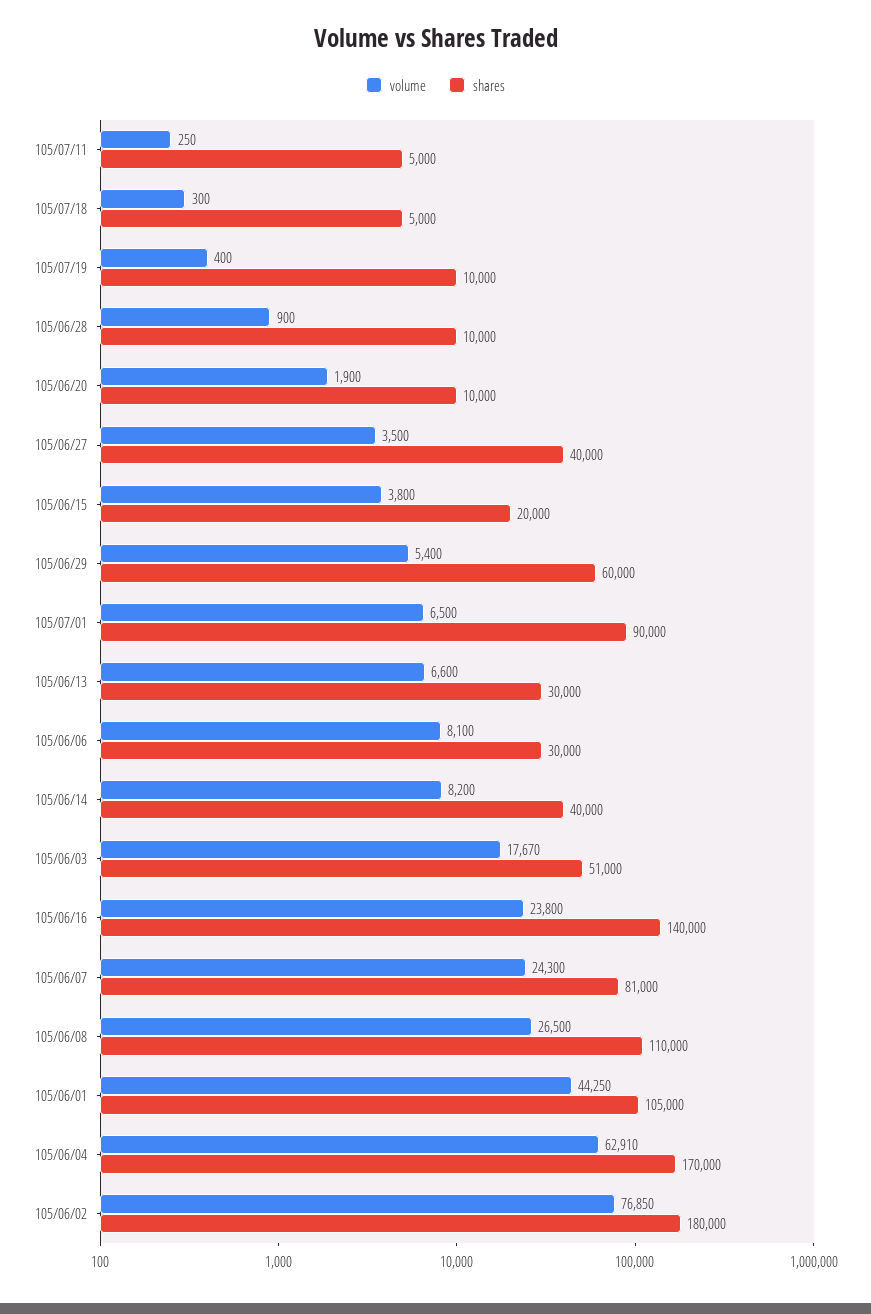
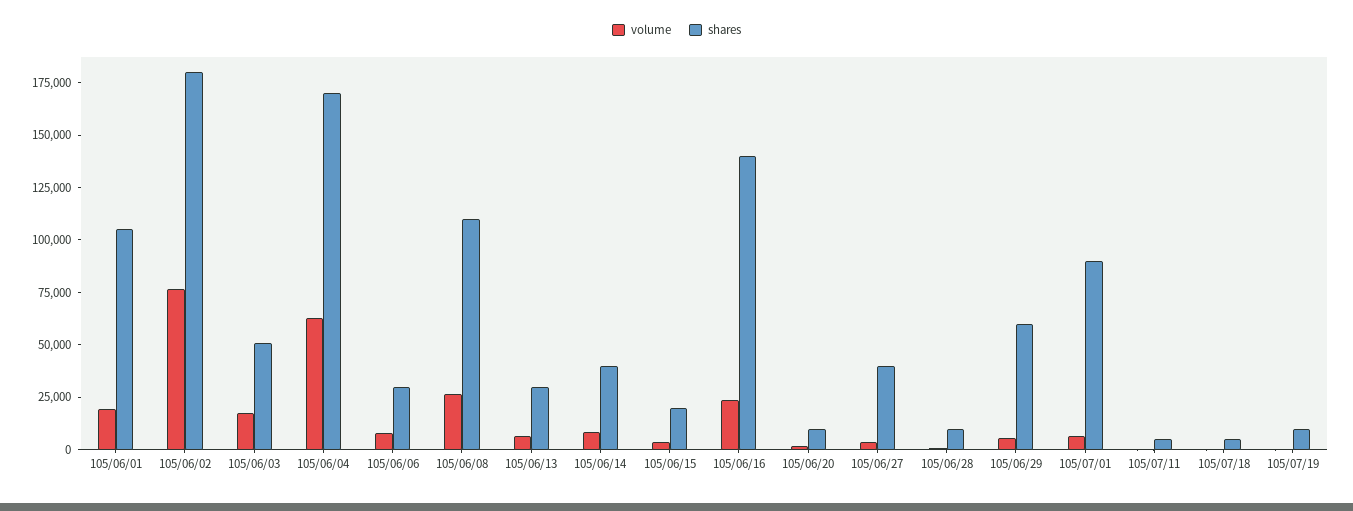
volume, 105/06/07: 24300 -> none
shares, 105/06/07: 81000 -> none
volume, 105/06/01: 44250 -> 20000

